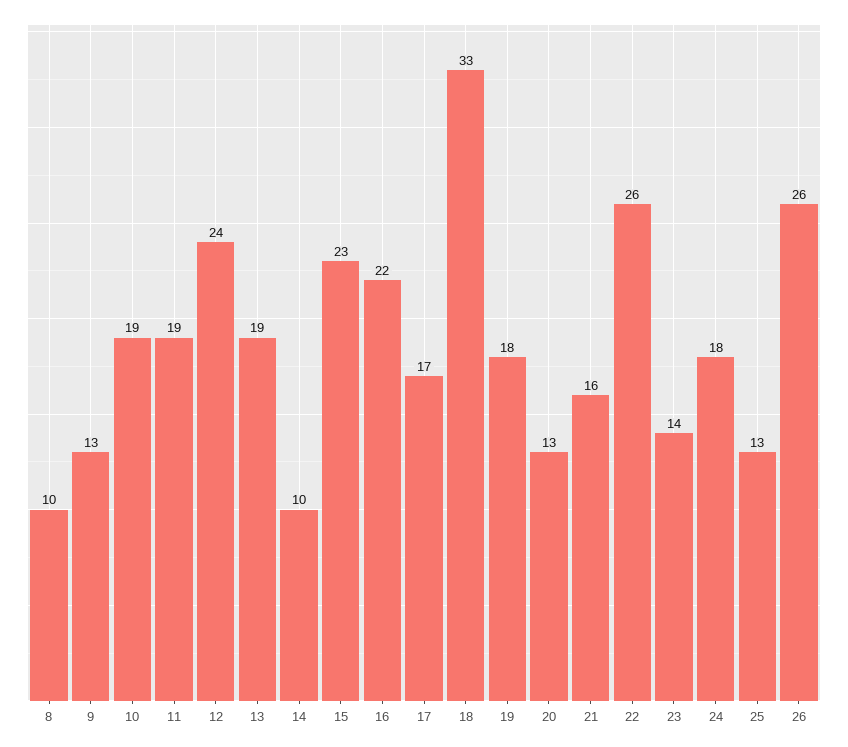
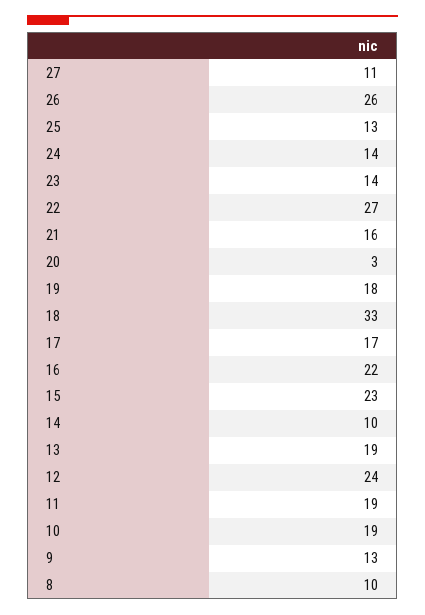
20: 13 -> 3
22: 26 -> 27
24: 18 -> 14
27: none -> 11

